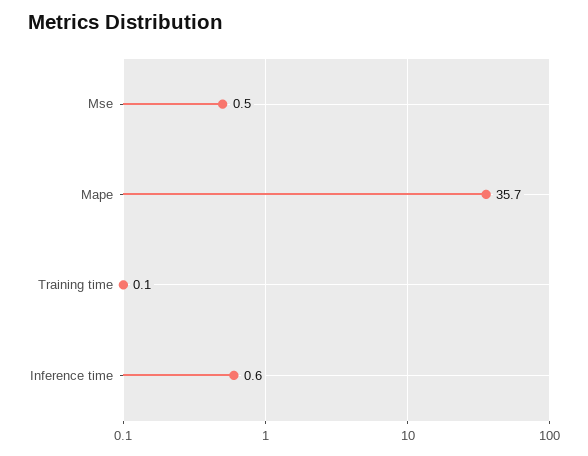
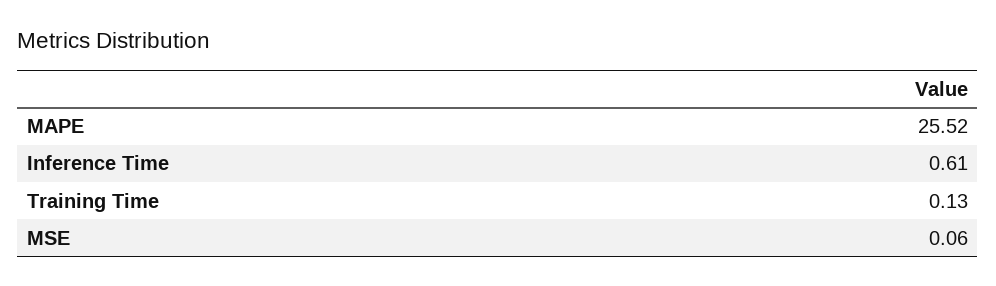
Mse: 0.5 -> 0.06
Mape: 35.7 -> 25.52

